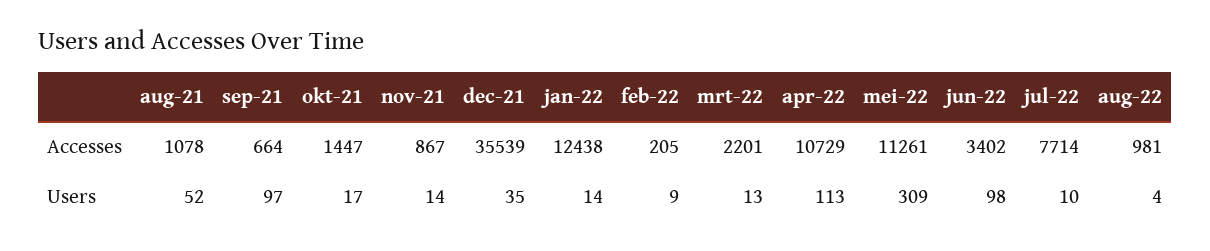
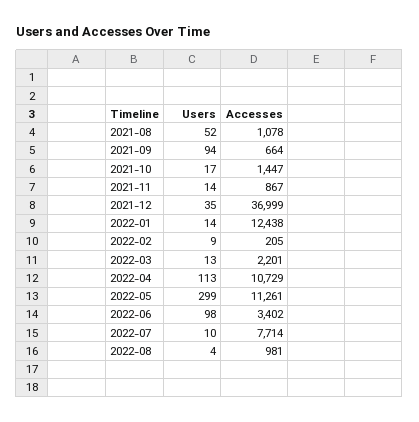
dec-21, Accesses: 35539 -> 36999
sep-21, Users: 97 -> 94
mei-22, Users: 309 -> 299

